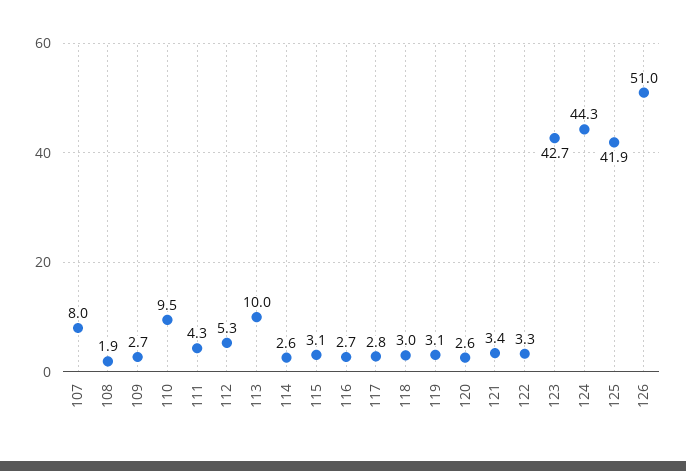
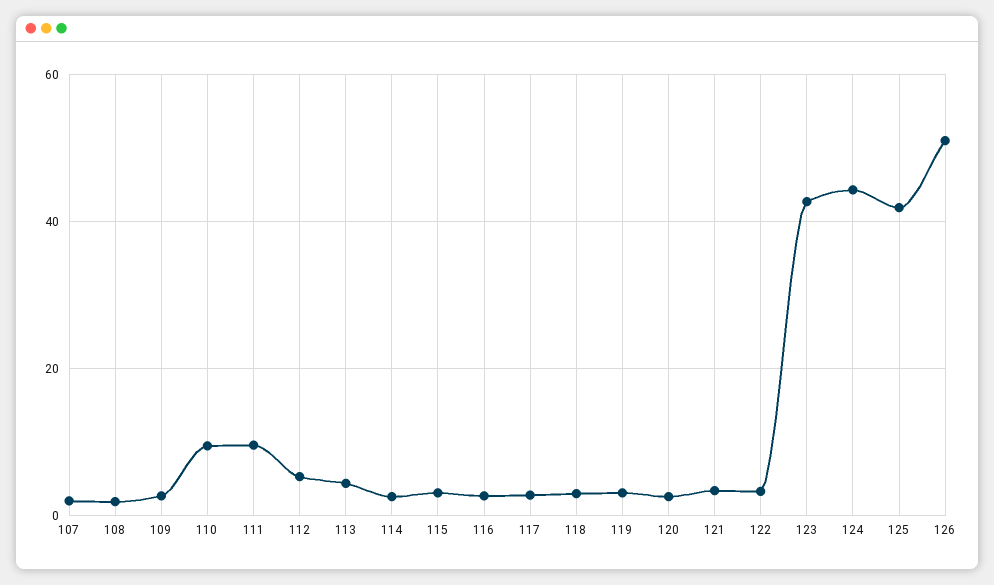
107: 8 -> 2
111: 4.3 -> 10
113: 10 -> 4

